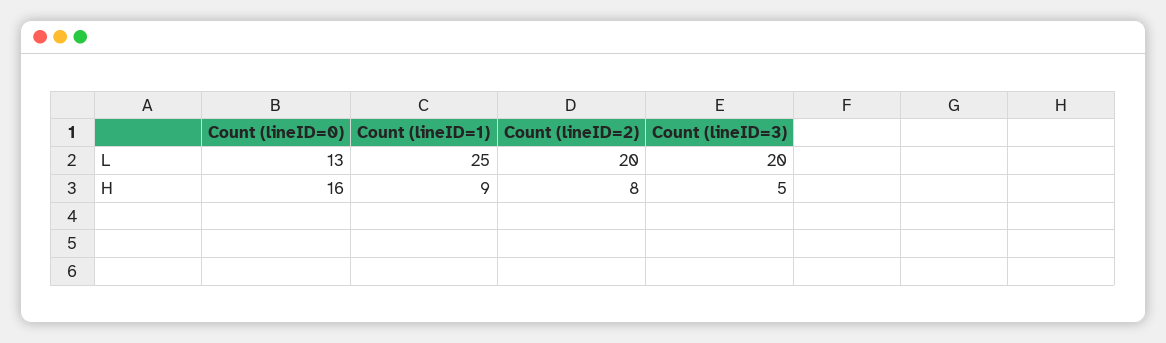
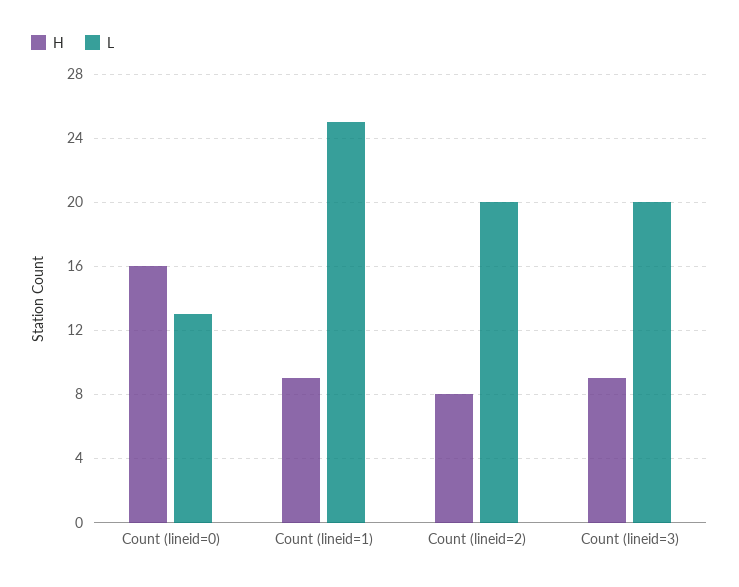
H, Count (lineID=3): 5 -> 9

